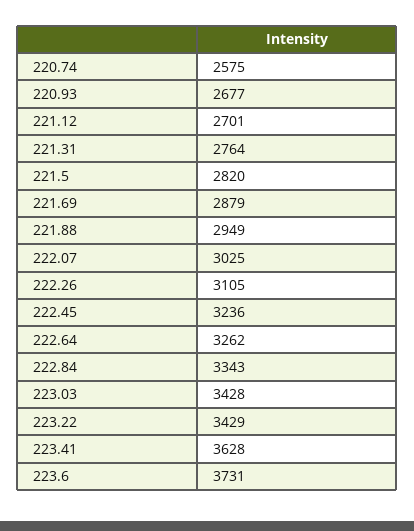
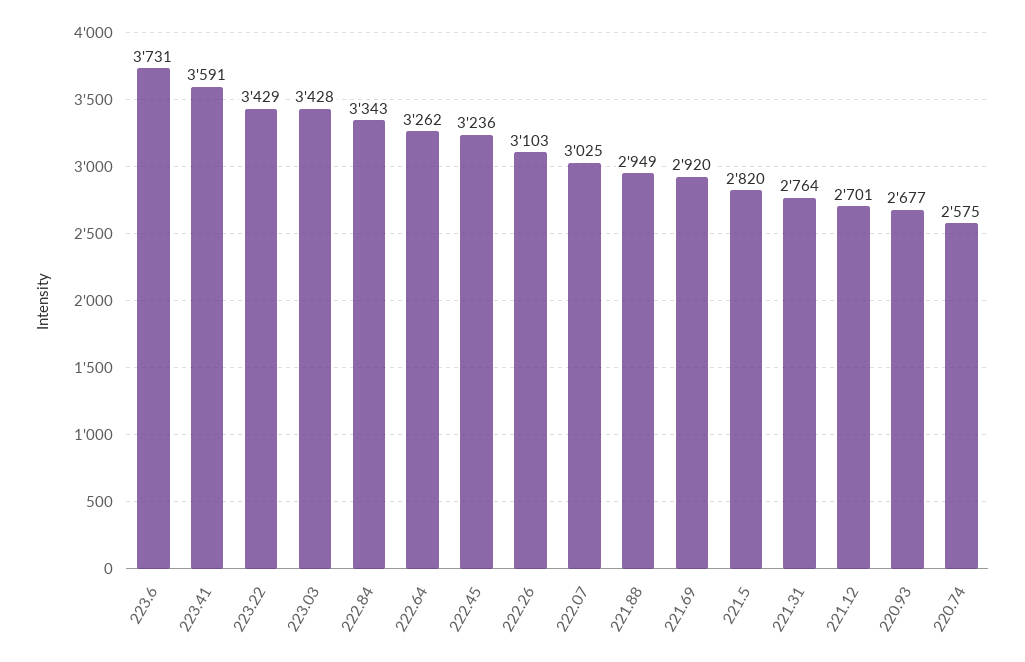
221.69: 2879 -> 2920
222.26: 3105 -> 3103
223.41: 3628 -> 3591

